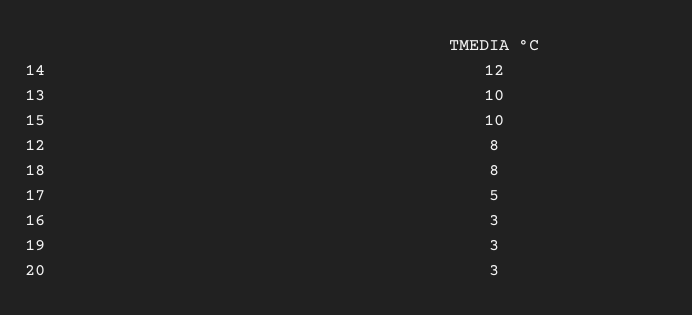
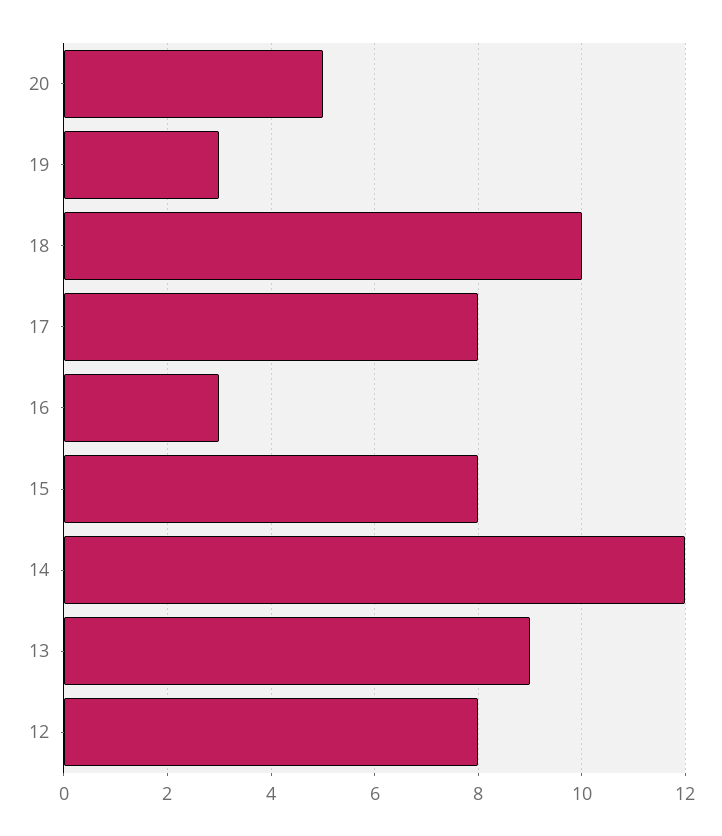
13: 10 -> 9
15: 10 -> 8
18: 8 -> 10
17: 5 -> 8
20: 3 -> 5

